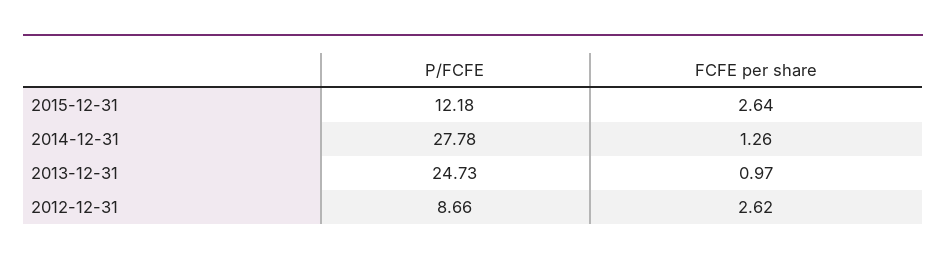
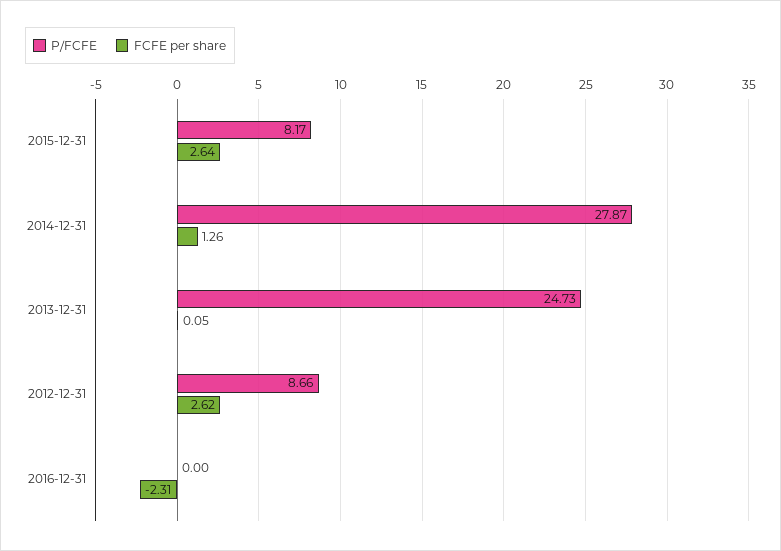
P/FCFE, 2015-12-31: 12.18 -> 8.17
P/FCFE, 2014-12-31: 27.78 -> 27.87
FCFE per share, 2013-12-31: 0.97 -> 0.05
P/FCFE, 2016-12-31: none -> 0
FCFE per share, 2016-12-31: none -> -2.31

